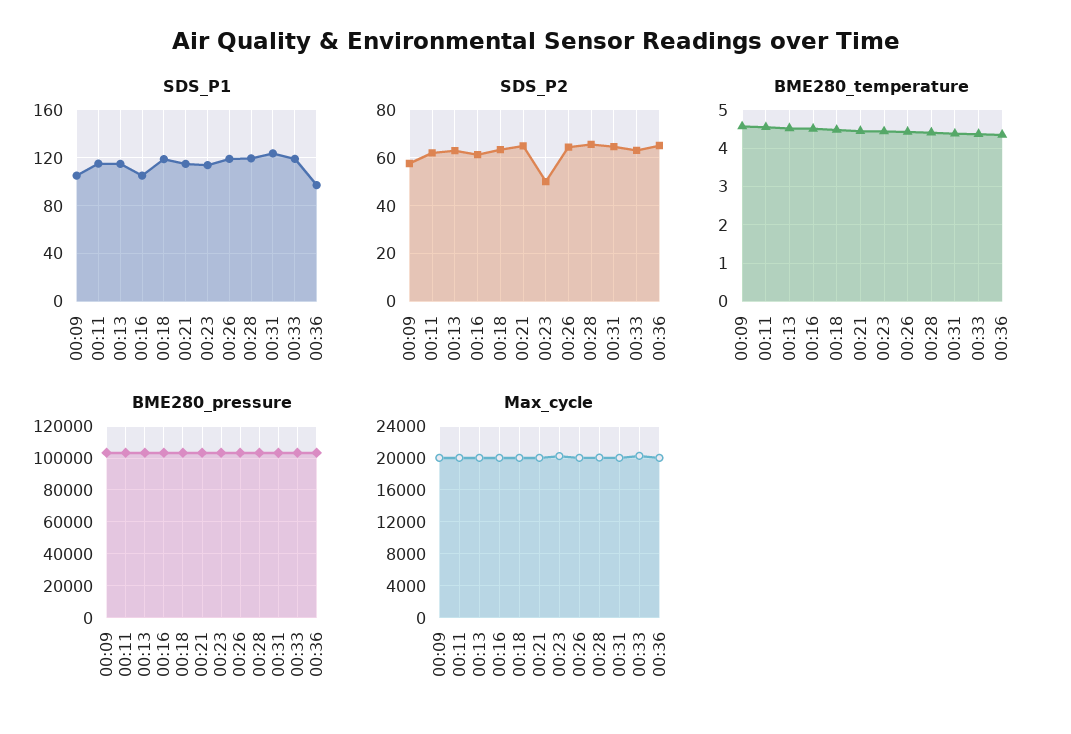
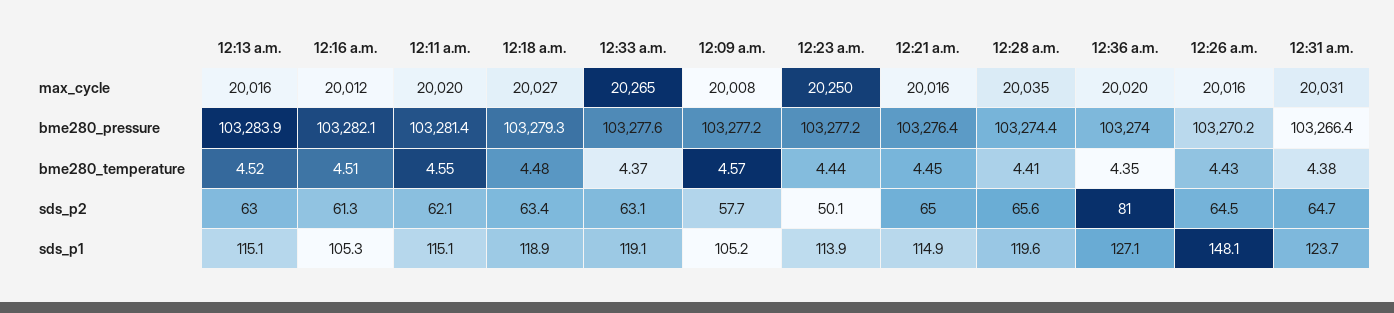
SDS_P1, 00:26: 120 -> 148.1
SDS_P1, 00:36: 100 -> 127.1
SDS_P2, 00:36: 65 -> 81

